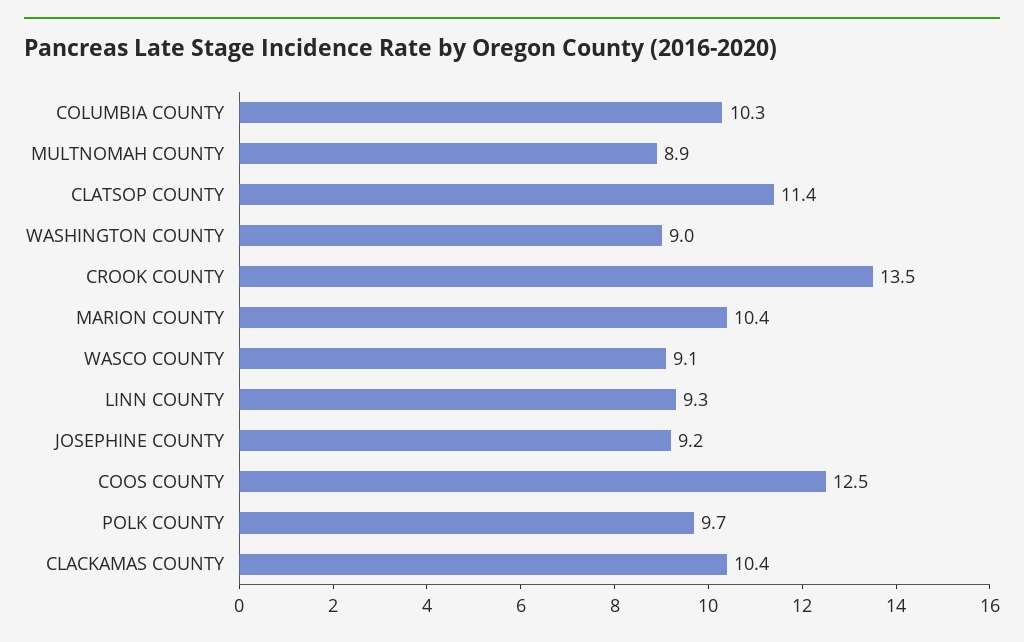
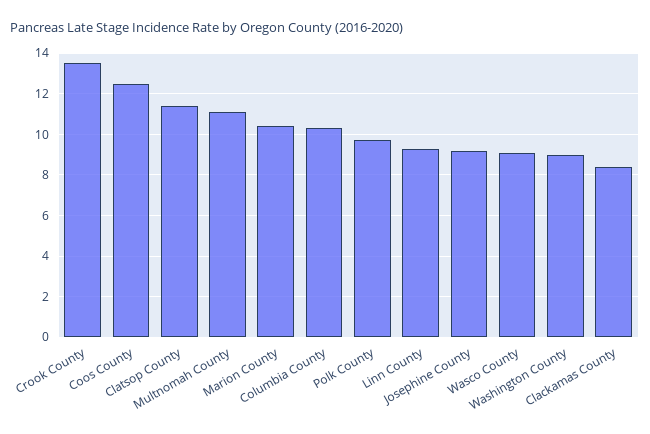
MULTNOMAH COUNTY: 8.9 -> 11
CLACKAMAS COUNTY: 10.4 -> 8.5

